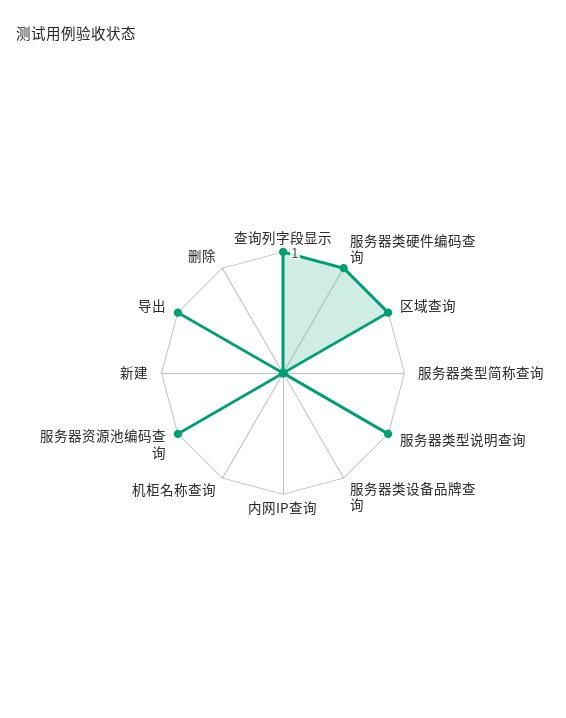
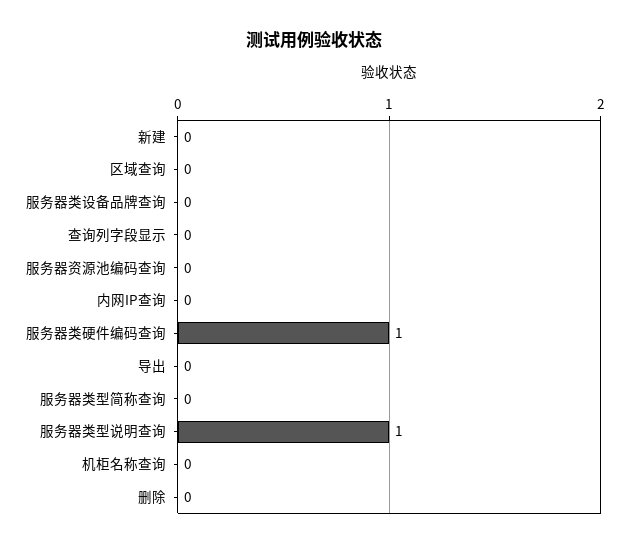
查询列字段显示: 1 -> 0
区域查询: 1 -> 0
服务器资源池编码查询: 1 -> 0
导出: 1 -> 0

